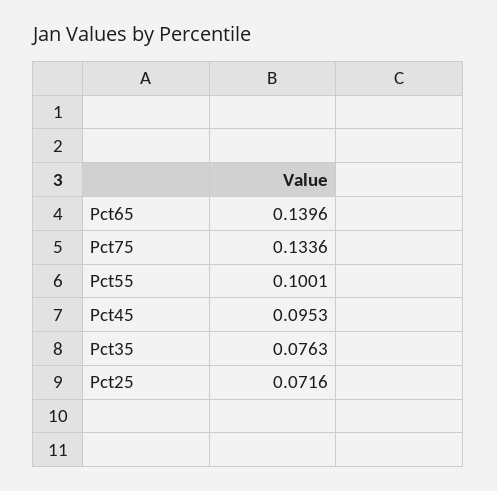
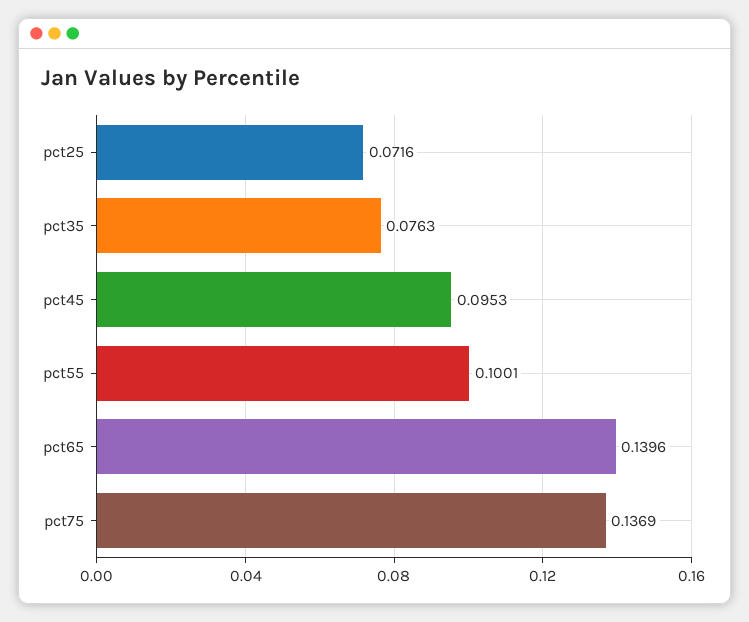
Pct75: 0.1336 -> 0.1369

